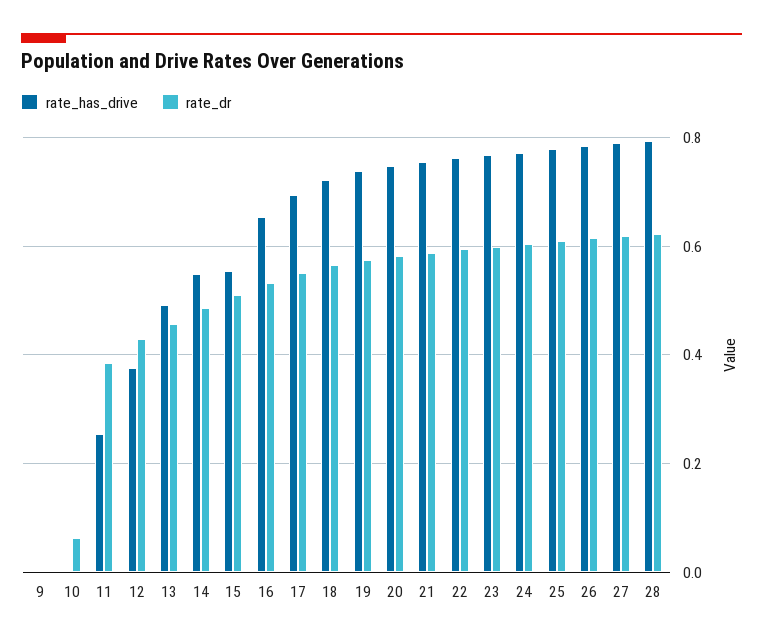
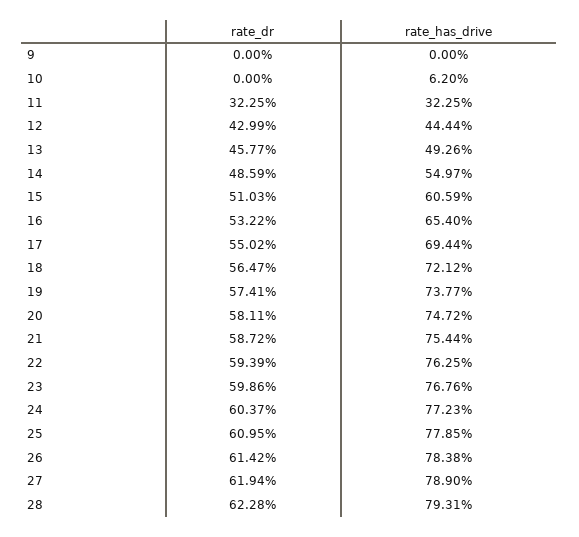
rate_has_drive, 10: 0 -> 0.062
rate_dr, 10: 0.06 -> 0
rate_has_drive, 11: 0.26 -> 0.3225
rate_dr, 11: 0.38 -> 0.3225
rate_has_drive, 12: 0.38 -> 0.4444
rate_has_drive, 15: 0.56 -> 0.6059

